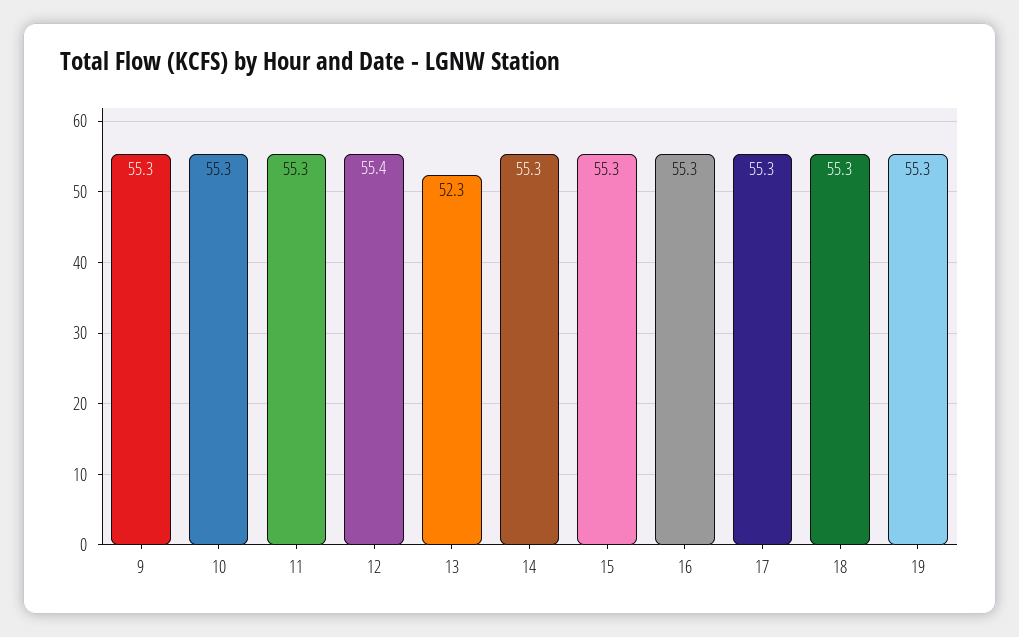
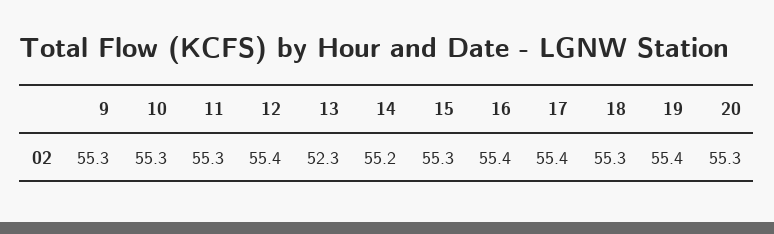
14: 55.3 -> 55.2
16: 55.3 -> 55.4
17: 55.3 -> 55.4
19: 55.3 -> 55.4
20: none -> 55.3

